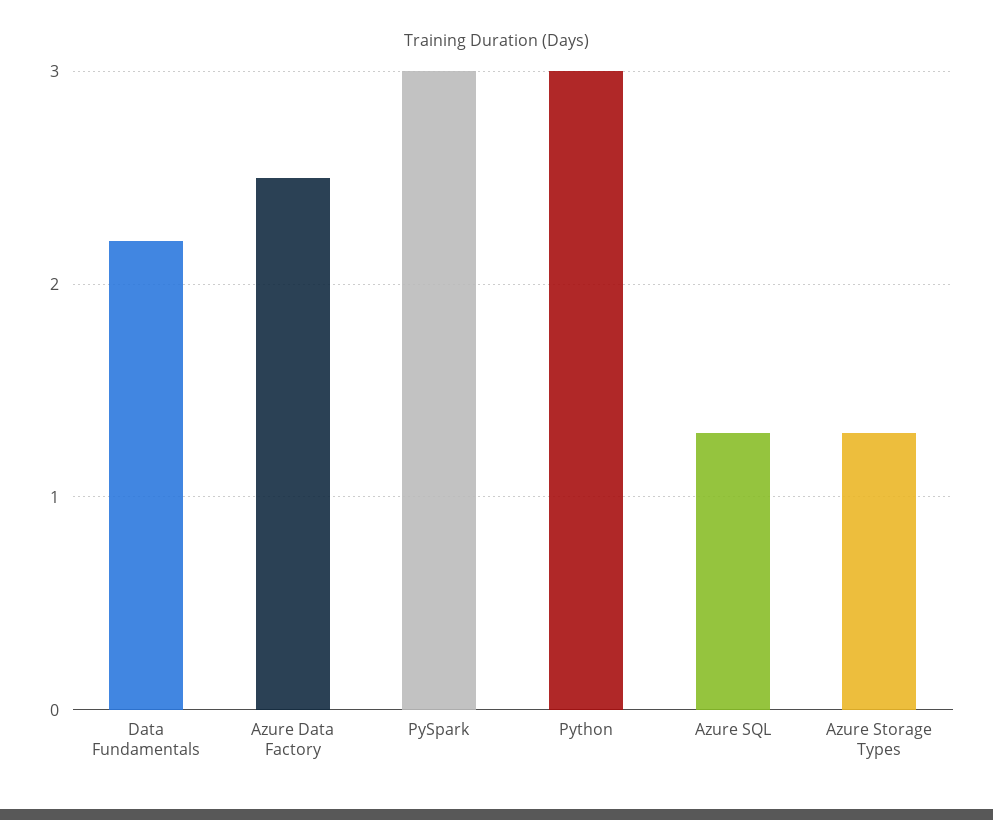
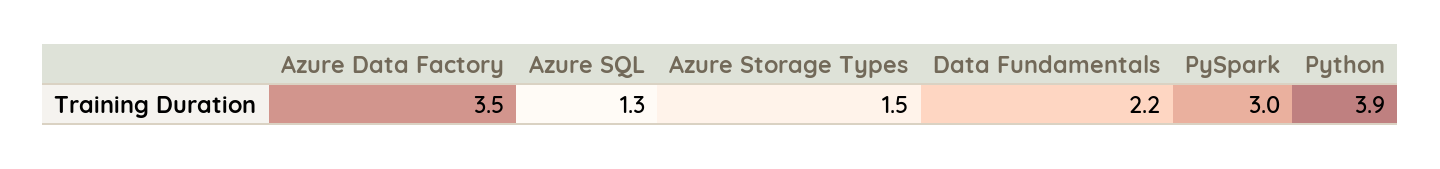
Azure Data Factory: 2.5 -> 3.5
Python: 3 -> 3.9
Azure Storage Types: 1.3 -> 1.5

